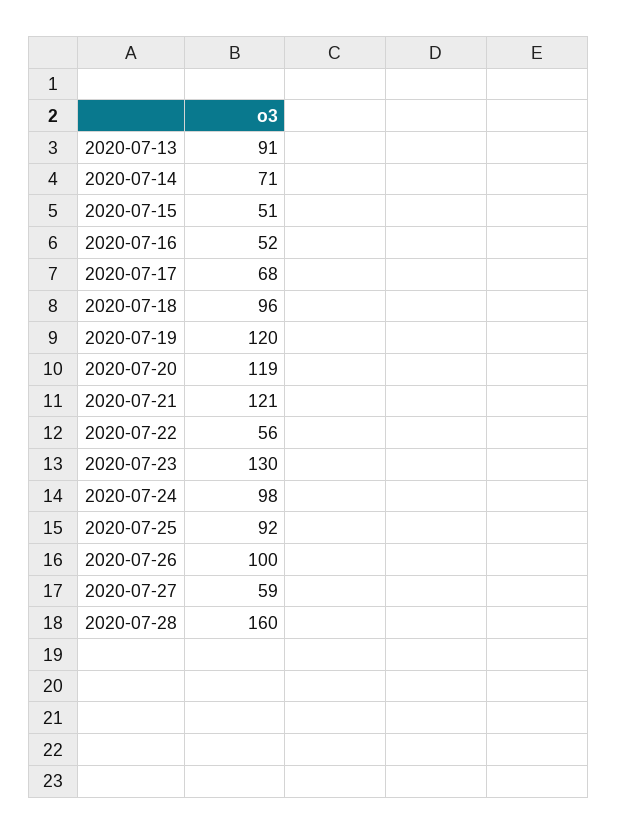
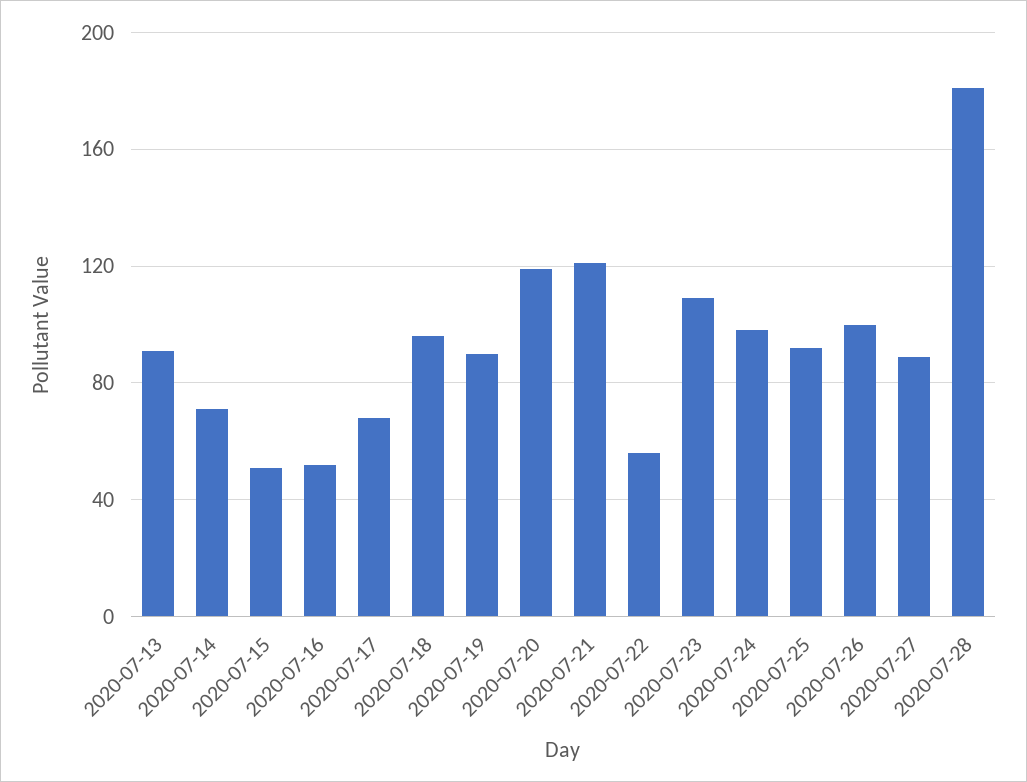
2020-07-19: 120 -> 90
2020-07-23: 130 -> 110
2020-07-27: 59 -> 90
2020-07-28: 160 -> 180

